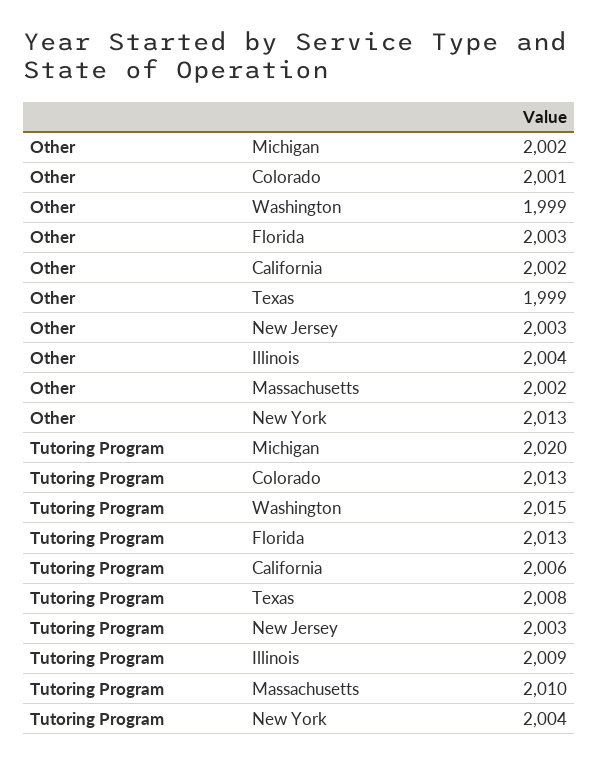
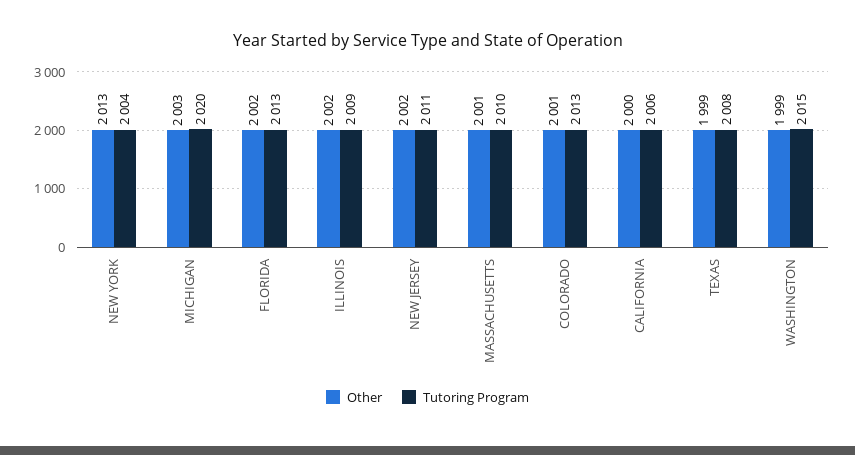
Other, Michigan: 2002 -> 2003
Other, Florida: 2003 -> 2002
Other, California: 2002 -> 2000
Other, New Jersey: 2003 -> 2002
Other, Illinois: 2004 -> 2002
Other, Massachusetts: 2002 -> 2001
Tutoring Program, New Jersey: 2003 -> 2011

